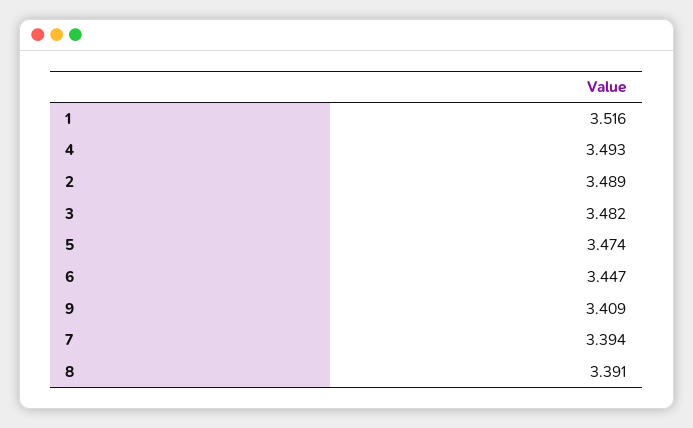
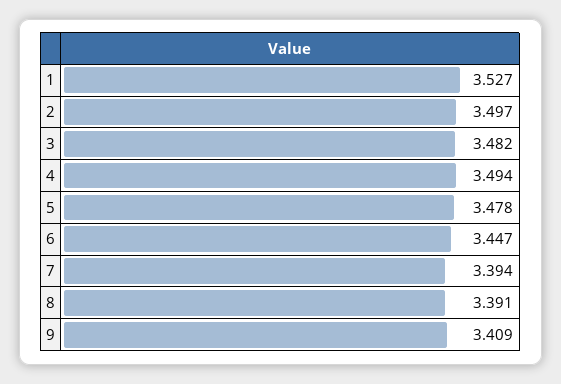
1: 3.516 -> 3.527
4: 3.493 -> 3.494
2: 3.489 -> 3.497
5: 3.474 -> 3.478

